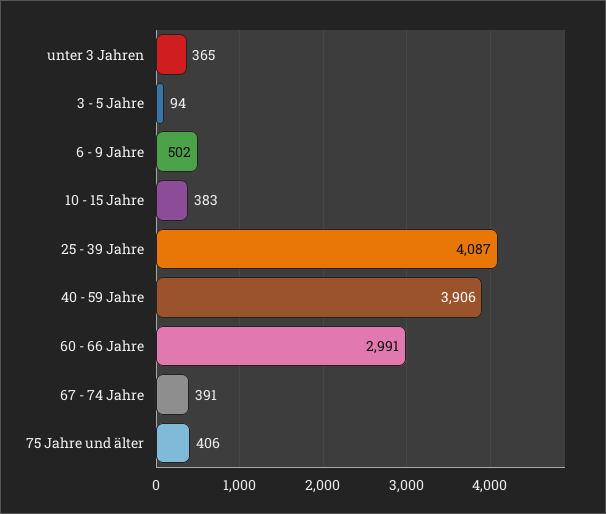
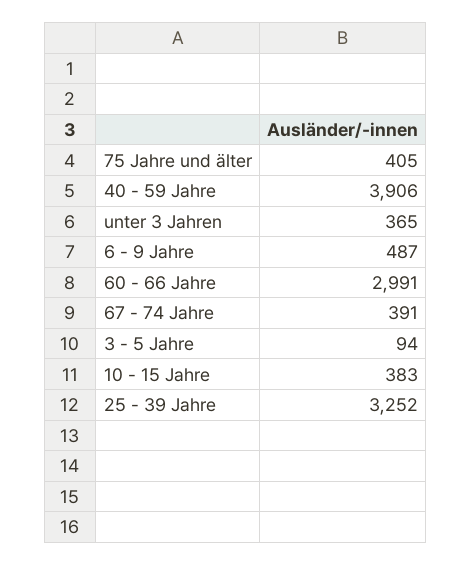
6 - 9 Jahre: 502 -> 487
25 - 39 Jahre: 4087 -> 3252
75 Jahre und älter: 406 -> 405

